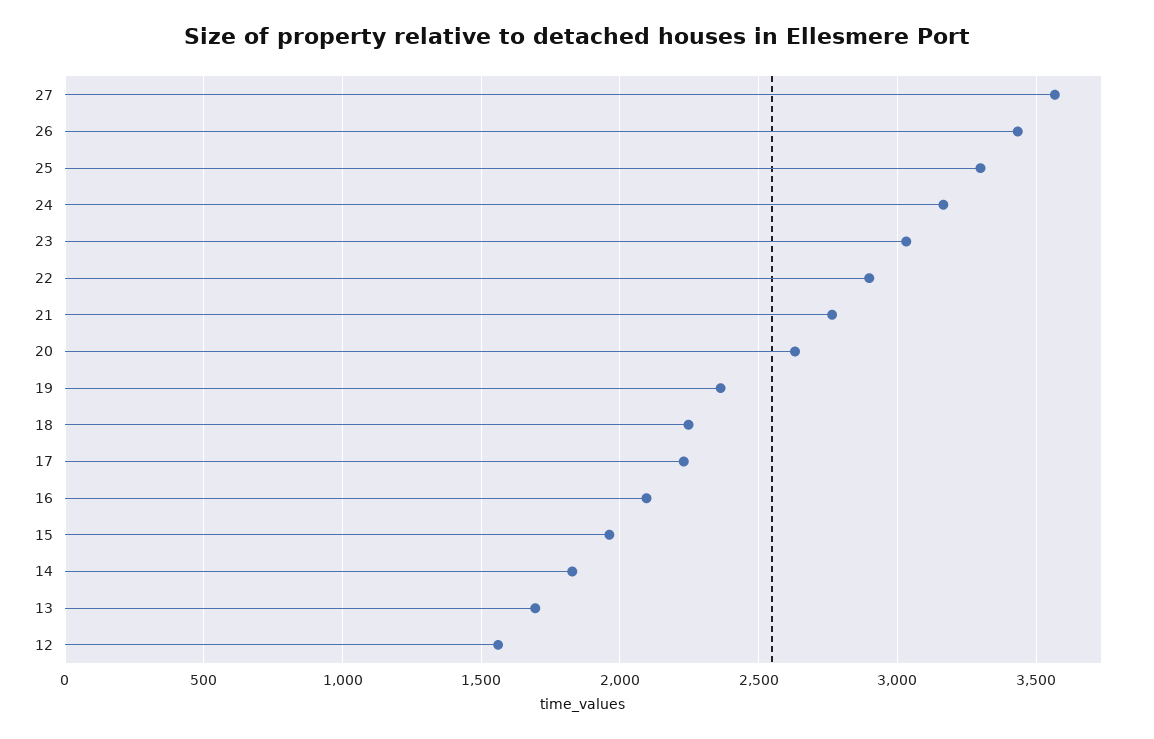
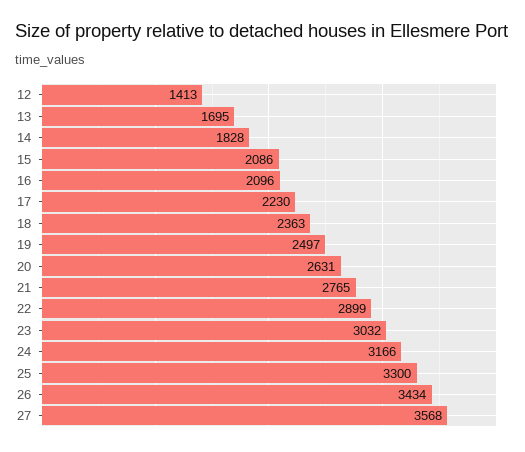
19: 2350 -> 2497
18: 2250 -> 2363
15: 1950 -> 2086
12: 1550 -> 1413

